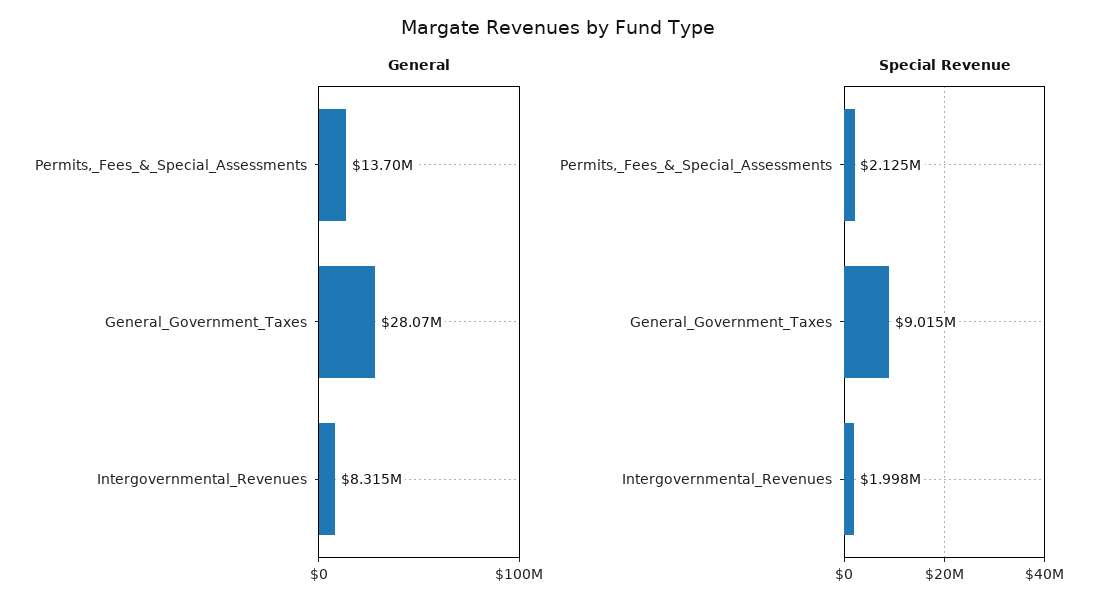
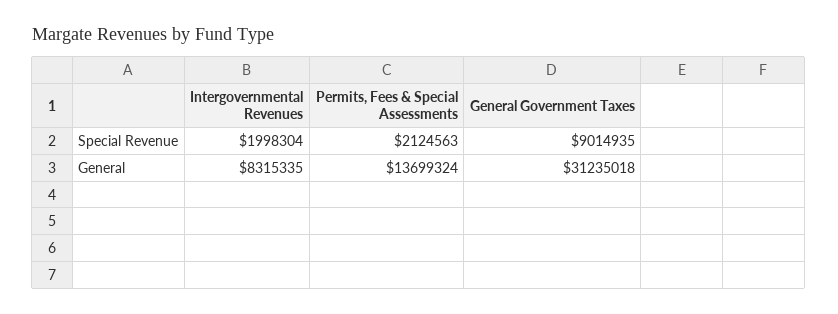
General, General_Government_Taxes: 28070000 -> 31235018

